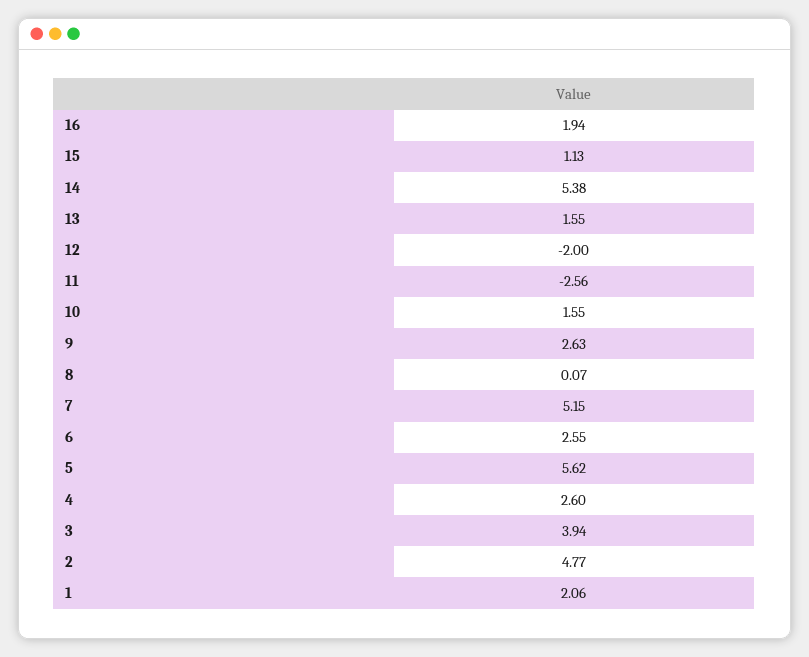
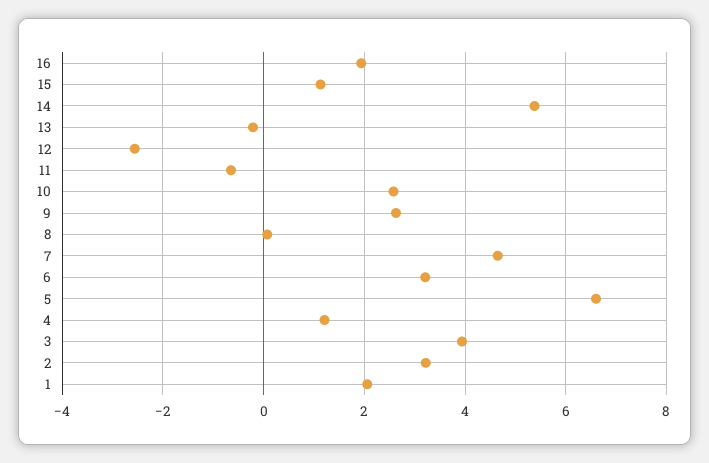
13: 1.55 -> -0.2
12: -2 -> -2.6
11: -2.56 -> -0.6
10: 1.55 -> 2.6
7: 5.15 -> 4.6
6: 2.55 -> 3.2
5: 5.62 -> 6.6
4: 2.6 -> 1.2
2: 4.77 -> 3.2

